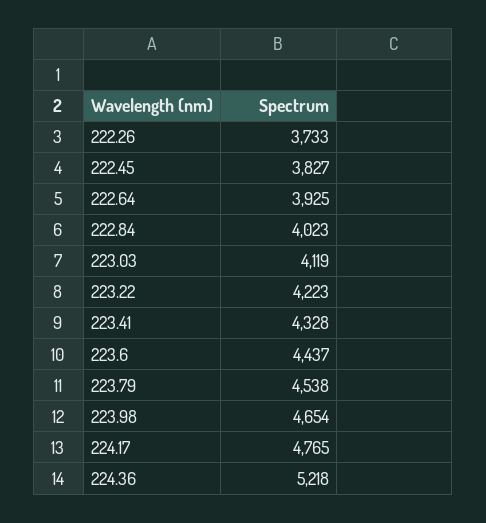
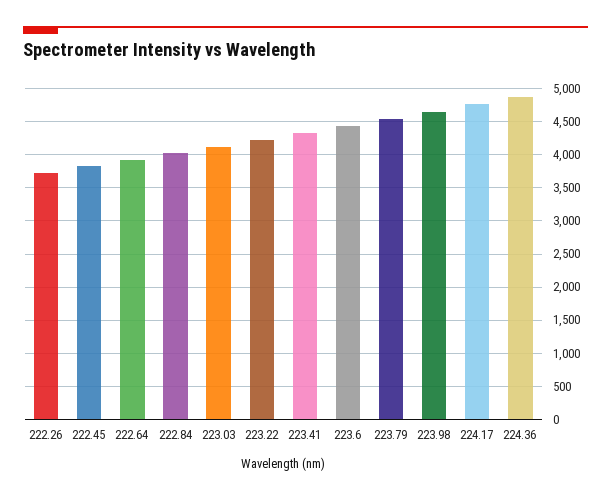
224.36: 5218 -> 4900

